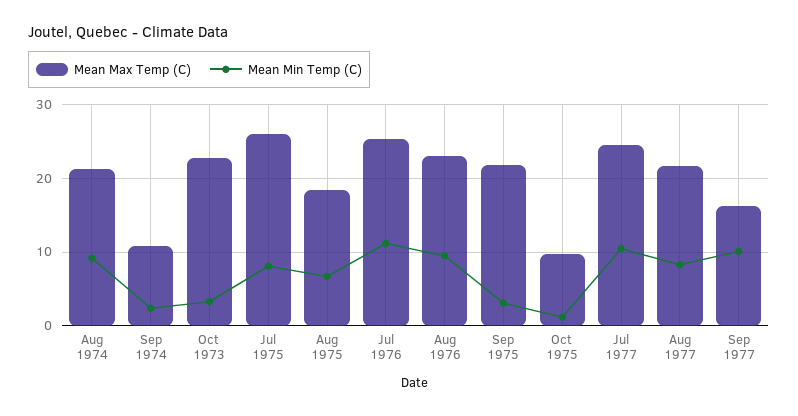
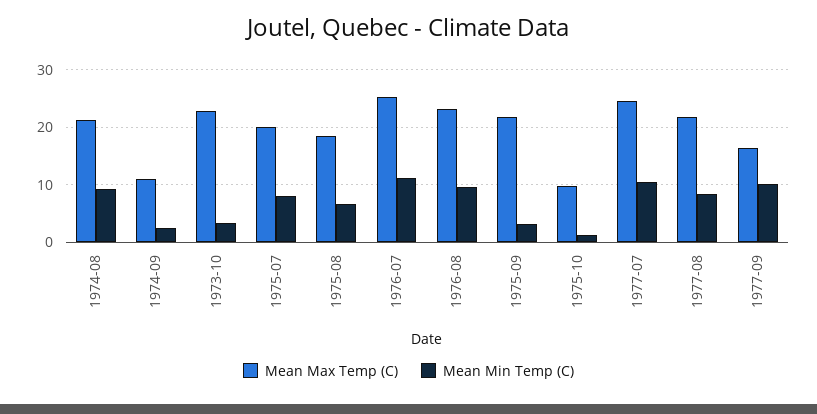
Mean Max Temp (C), Jul 1975: 26 -> 20

